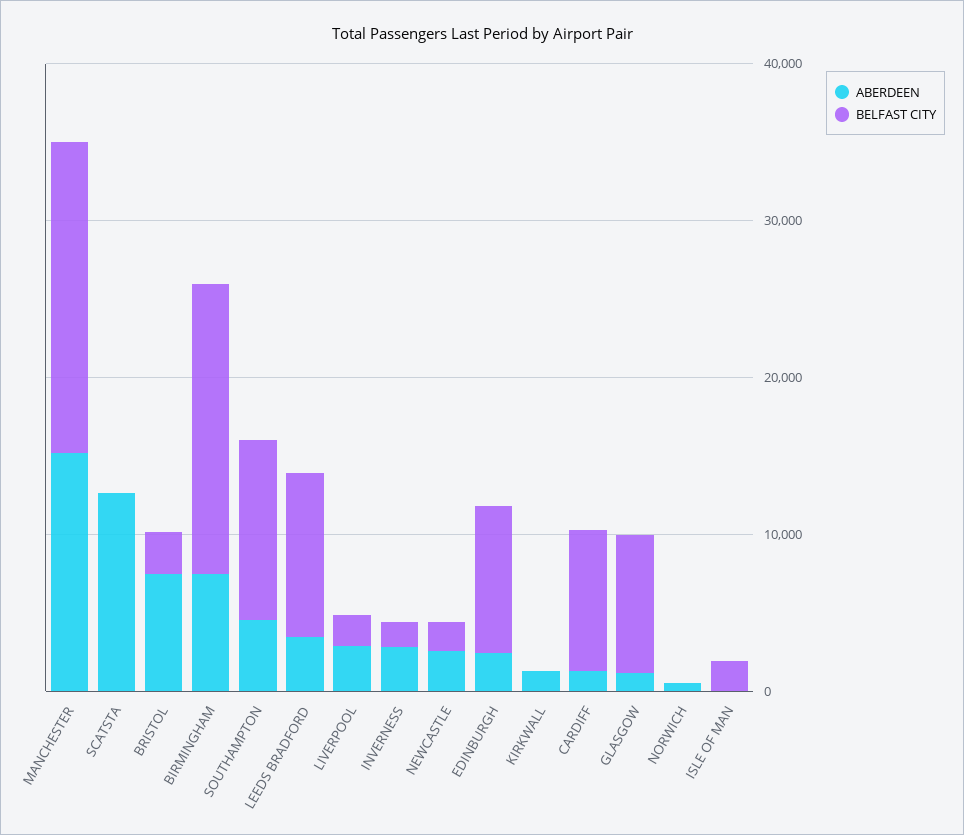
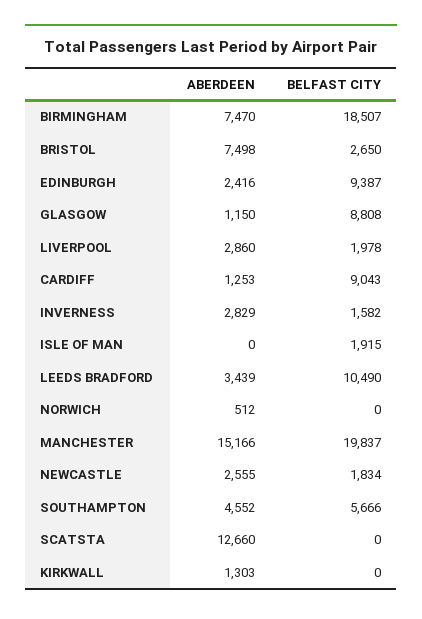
BELFAST CITY, SOUTHAMPTON: 12000 -> 5666

